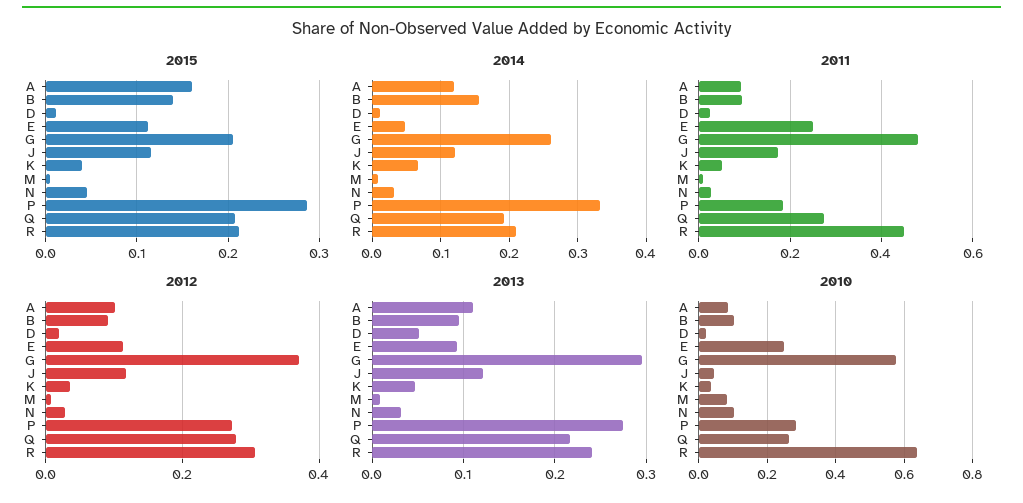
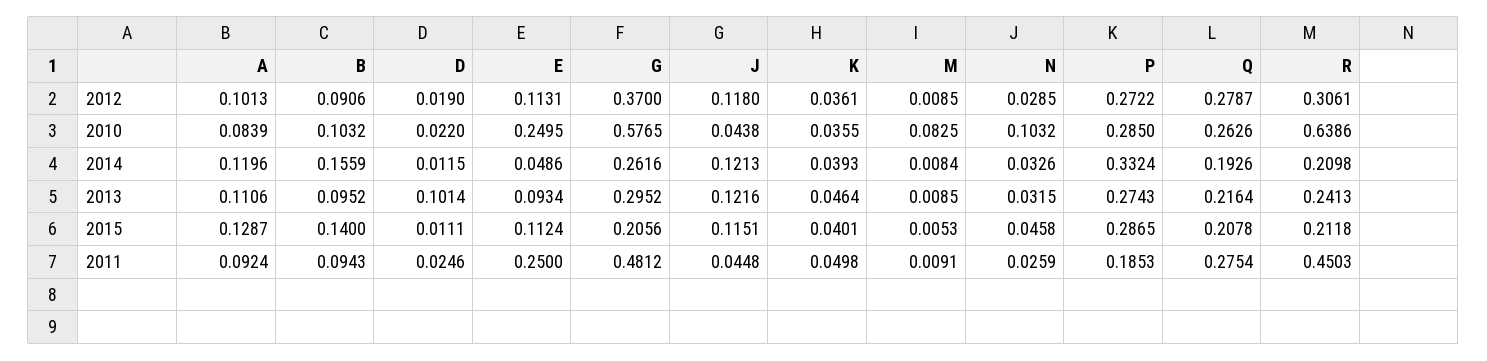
2015, A: 0.16 -> 0.1287
2014, K: 0.07 -> 0.0393
2011, J: 0.18 -> 0.0448
2013, D: 0.05 -> 0.1014

